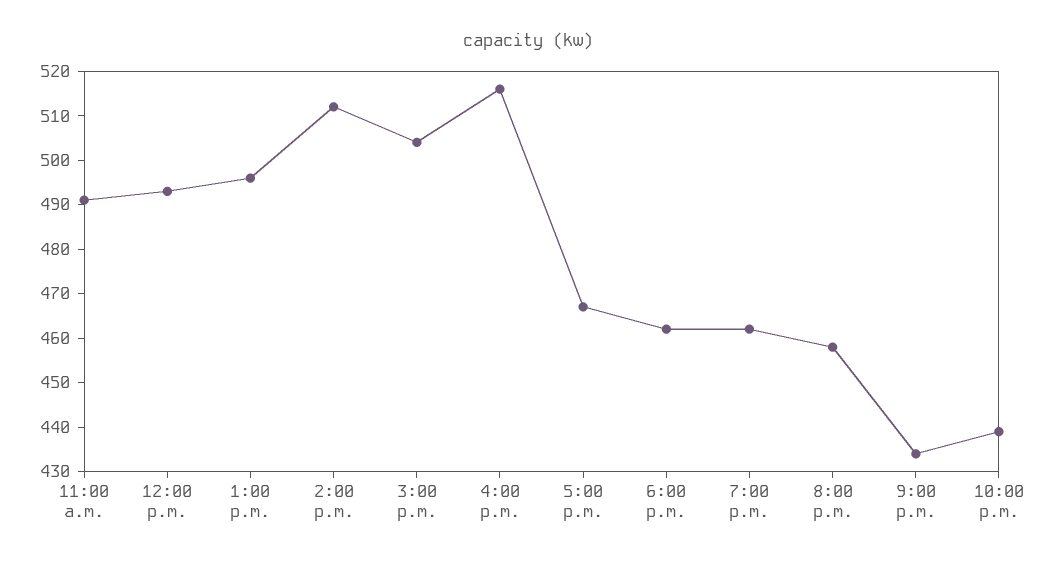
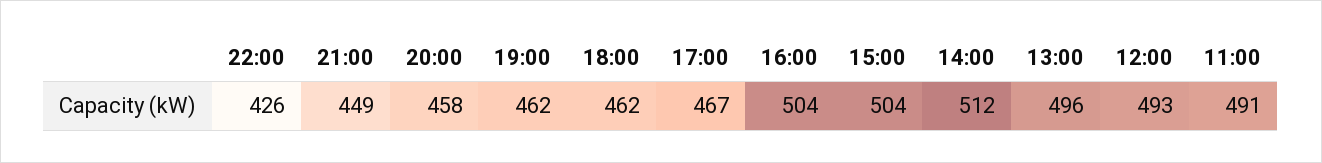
4:00 p.m.: 515 -> 504
9:00 p.m.: 435 -> 449
10:00 p.m.: 440 -> 426

